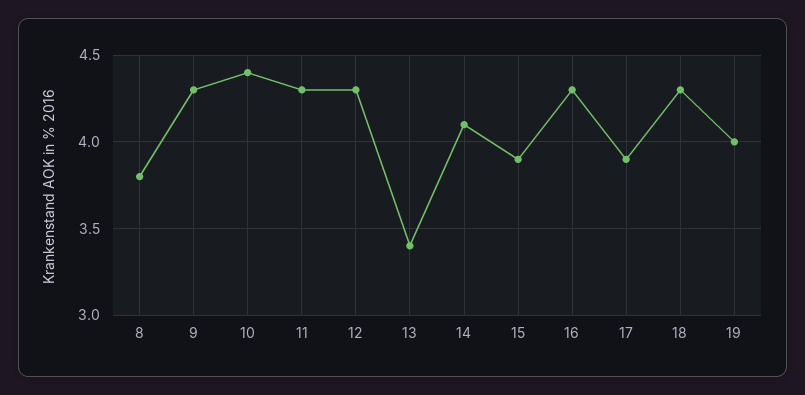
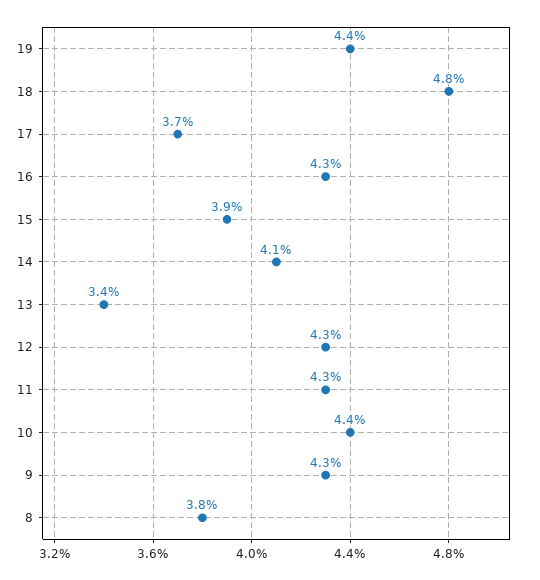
17: 3.9 -> 3.7
18: 4.3 -> 4.8
19: 4 -> 4.4

